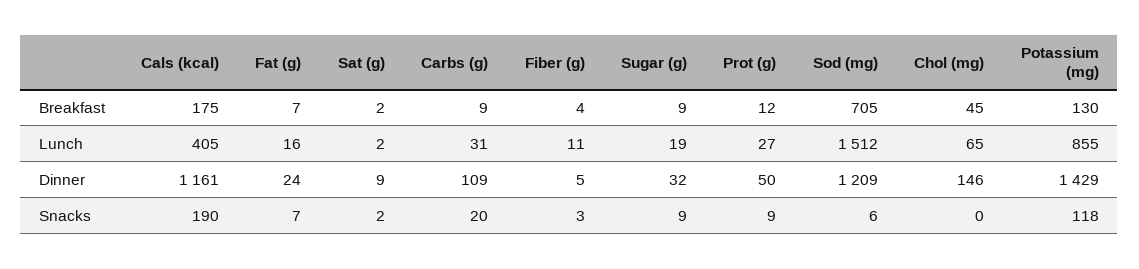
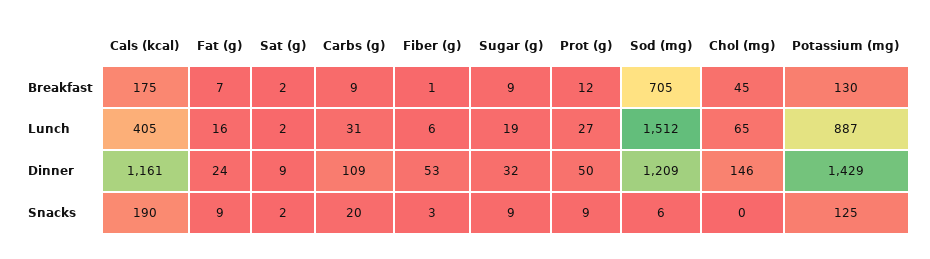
Fiber (g), Breakfast: 4 -> 1
Fiber (g), Lunch: 11 -> 6
Potassium (mg), Lunch: 855 -> 887
Fiber (g), Dinner: 5 -> 53
Fat (g), Snacks: 7 -> 9
Potassium (mg), Snacks: 118 -> 125

